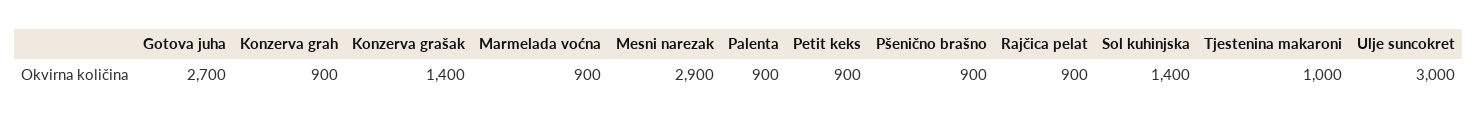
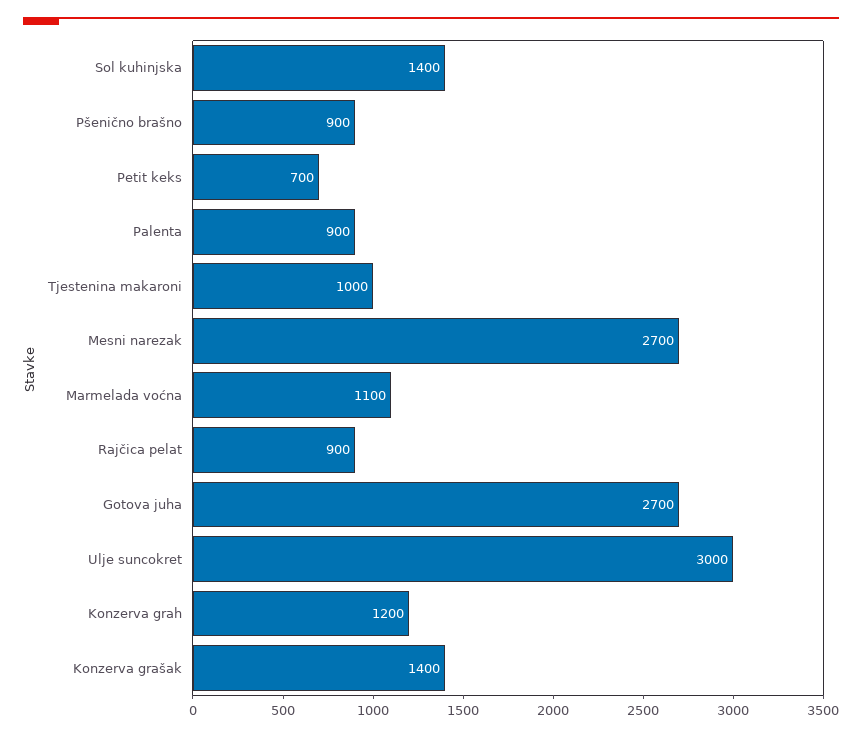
Konzerva grah: 900 -> 1200
Marmelada voćna: 900 -> 1100
Mesni narezak: 2900 -> 2700
Petit keks: 900 -> 700

